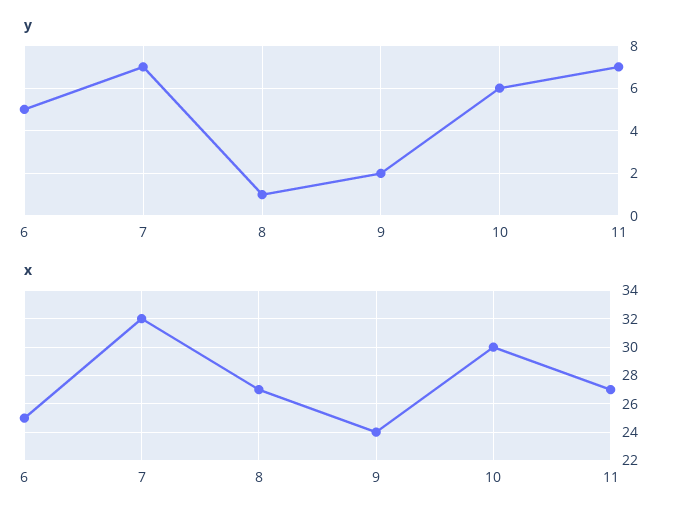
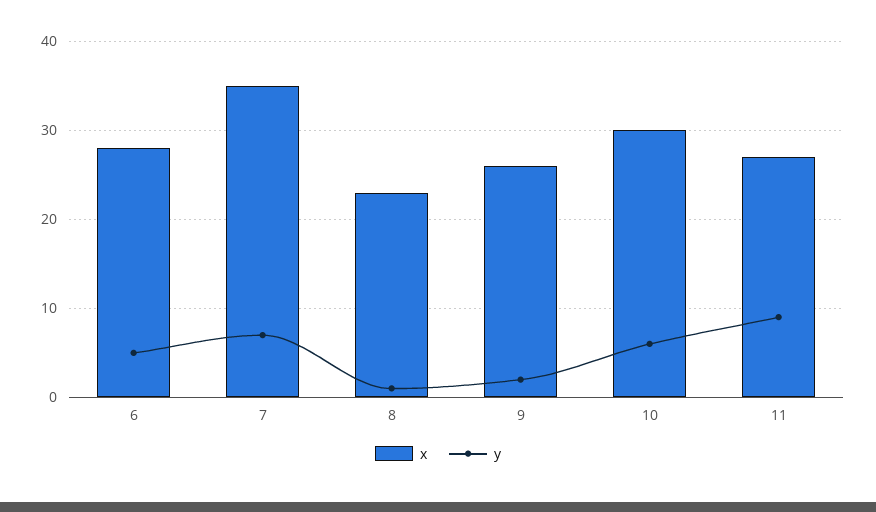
y, 11: 7 -> 9
x, 6: 25 -> 28
x, 7: 32 -> 35
x, 8: 27 -> 23
x, 9: 24 -> 26

